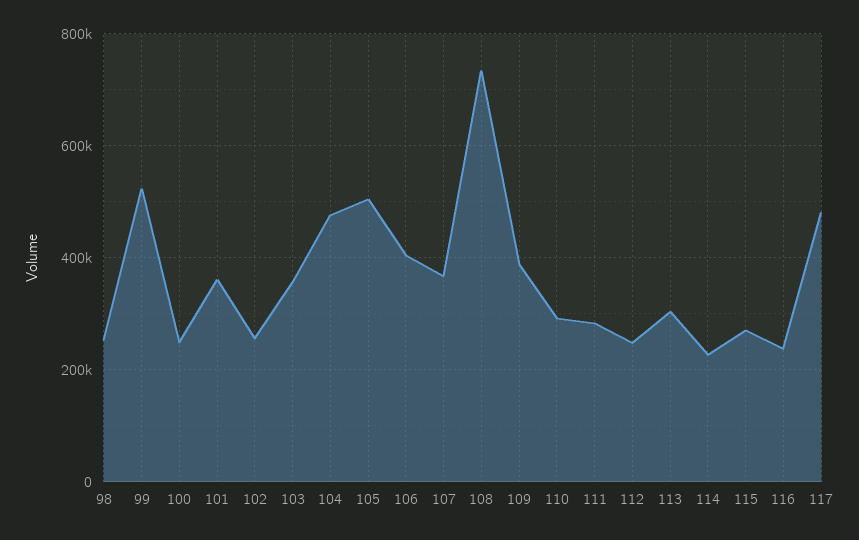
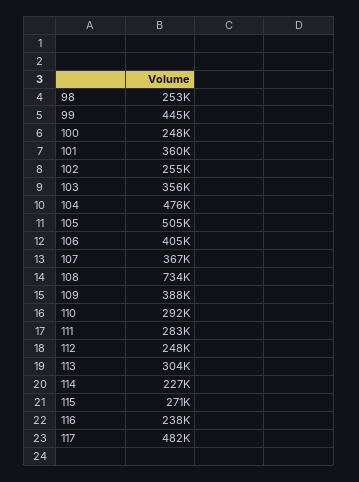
99: 520000 -> 445000

